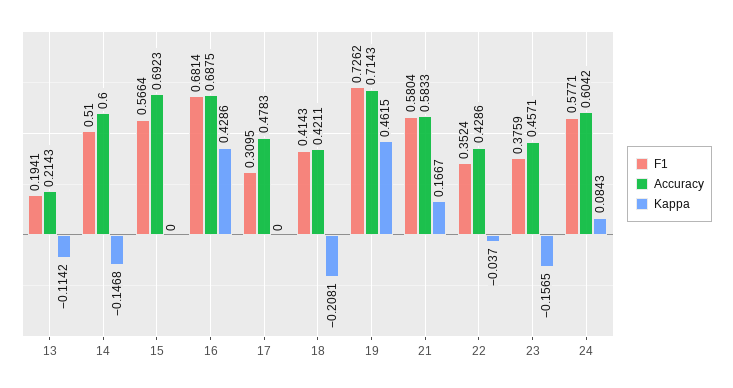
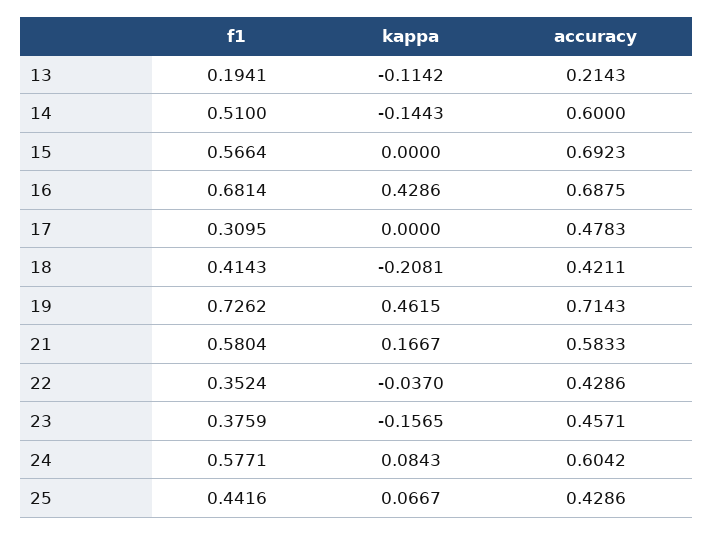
Kappa, 14: -0.1468 -> -0.1443
F1, 25: none -> 0.4416
Kappa, 25: none -> 0.0667
Accuracy, 25: none -> 0.4286

